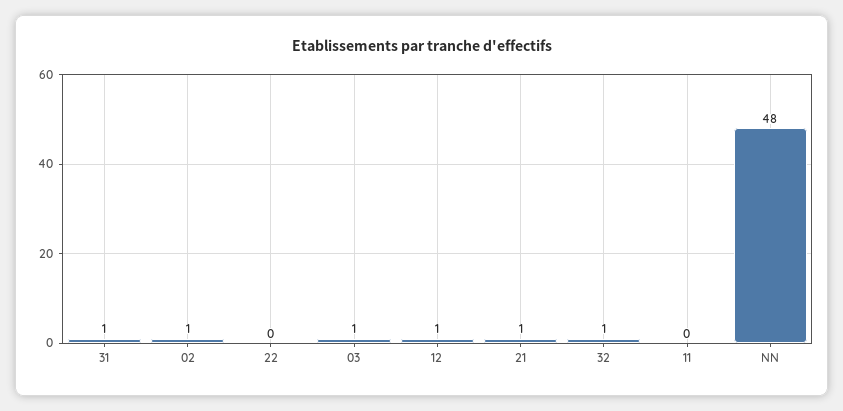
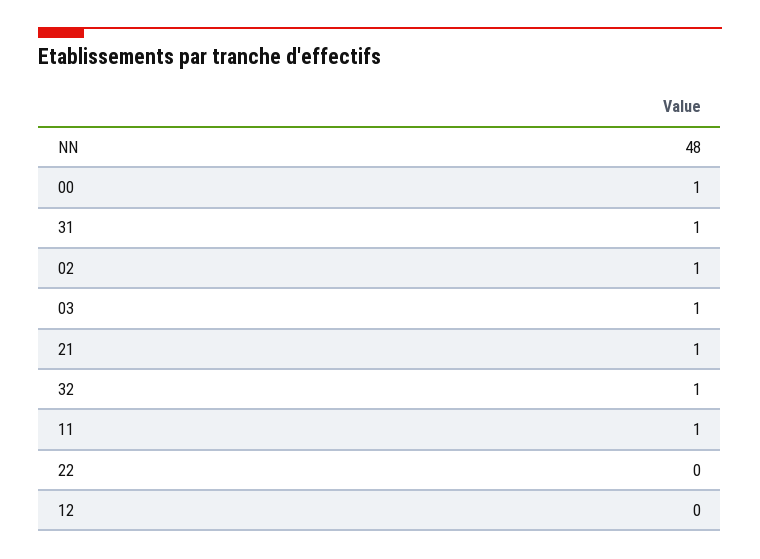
12: 1 -> 0
11: 0 -> 1
00: none -> 1

